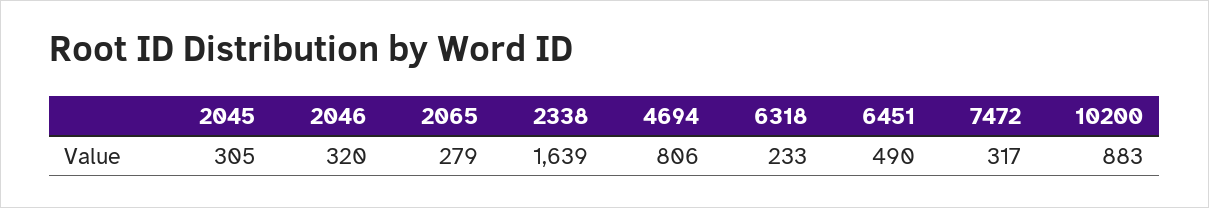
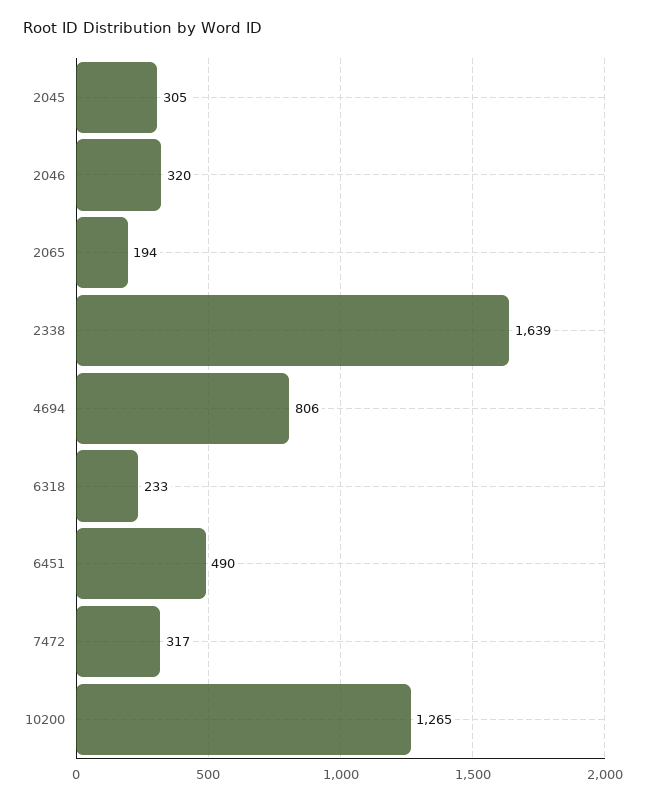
2065: 279 -> 194
10200: 883 -> 1265

